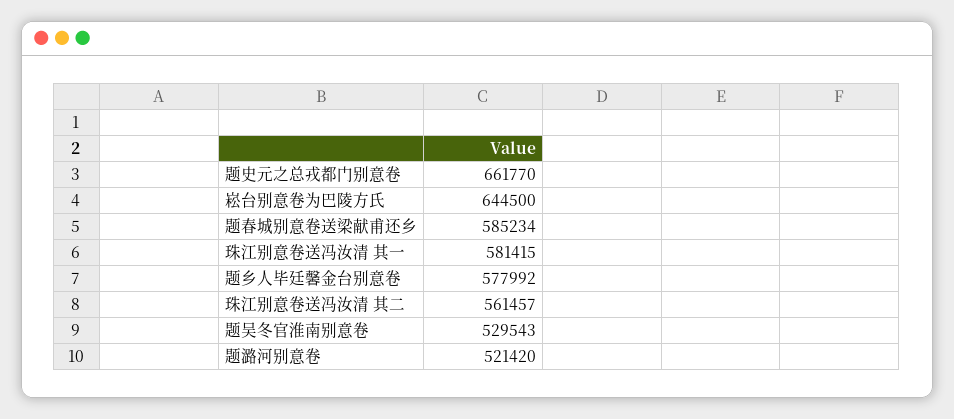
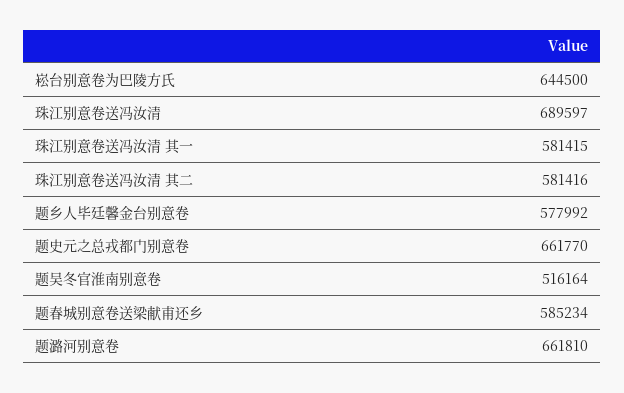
珠江别意卷送冯汝清 其二: 561457 -> 581416
题吴冬官淮南别意卷: 529543 -> 516164
题潞河别意卷: 521420 -> 661810
珠江别意卷送冯汝清: none -> 689597

